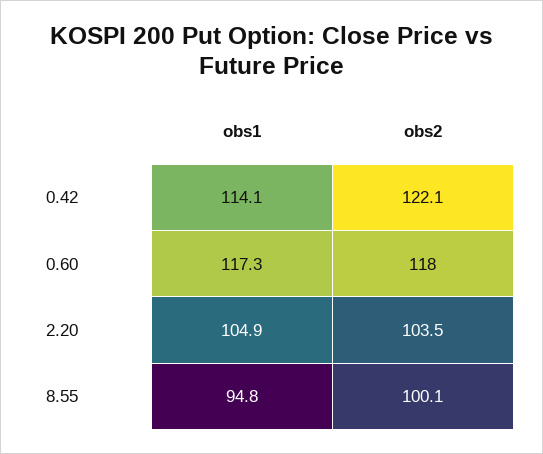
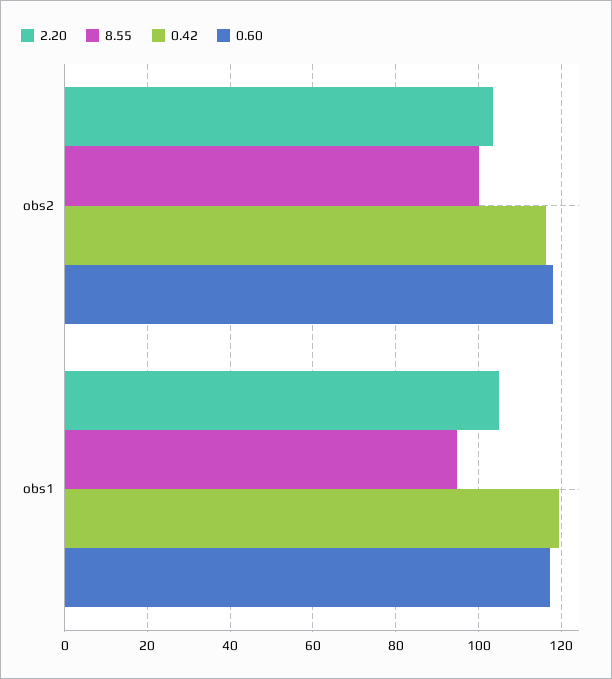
0.42, obs1: 114.1 -> 120
0.42, obs2: 122.1 -> 116

